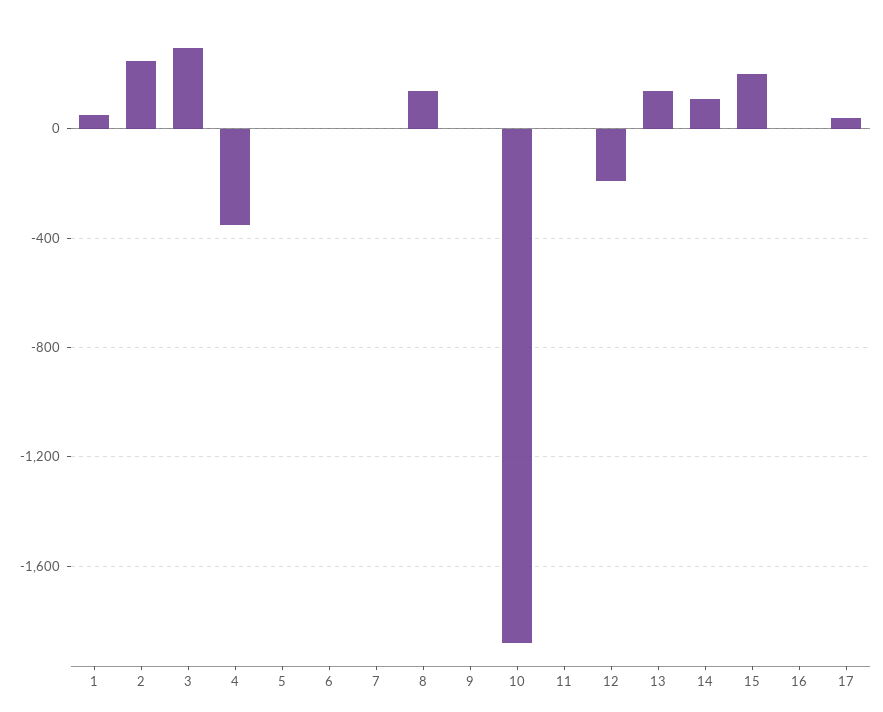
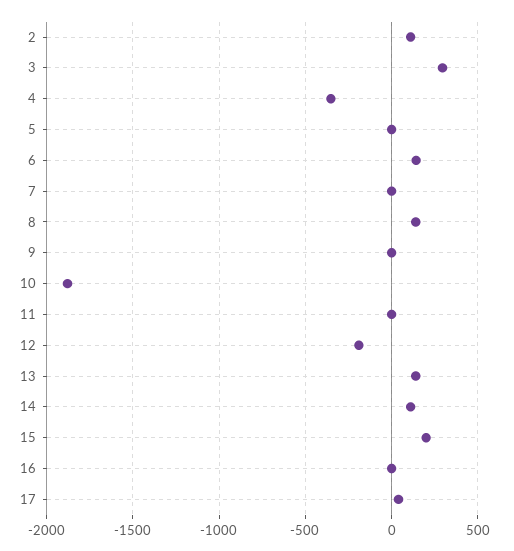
1: 50 -> none
2: 250 -> 100
6: 0 -> 150

